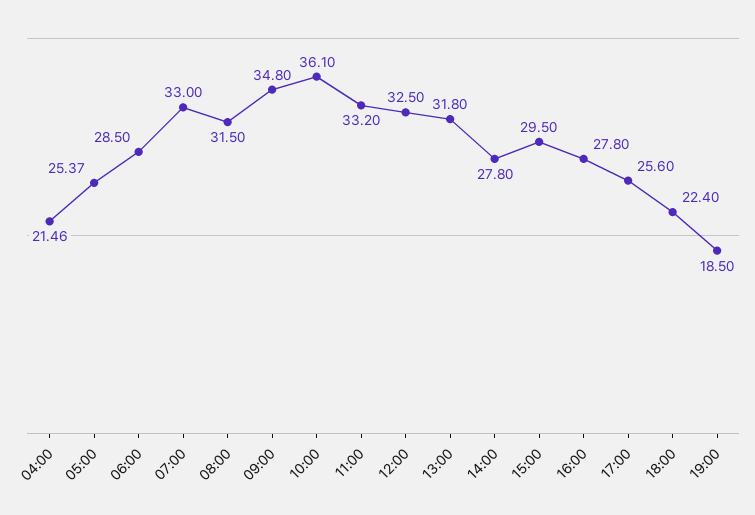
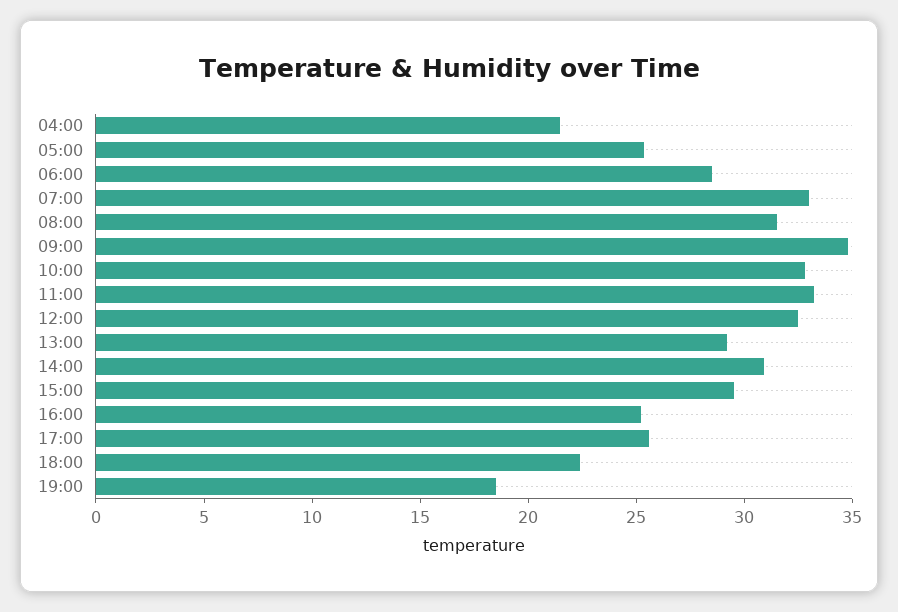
10:00: 36.1 -> 33
13:00: 31.8 -> 29
14:00: 27.8 -> 31
16:00: 27.8 -> 25

